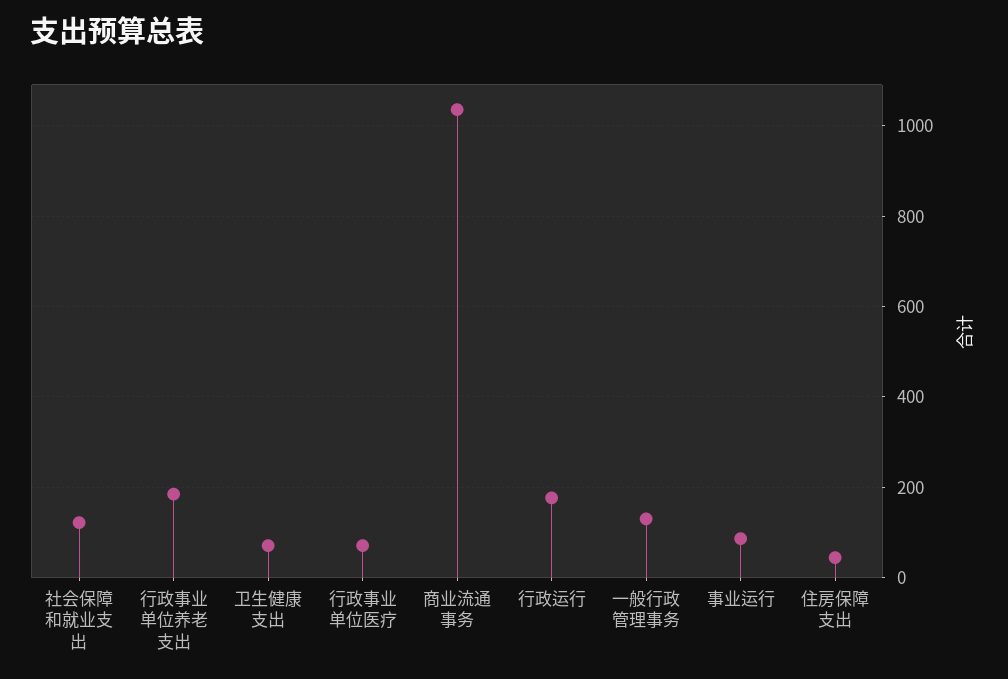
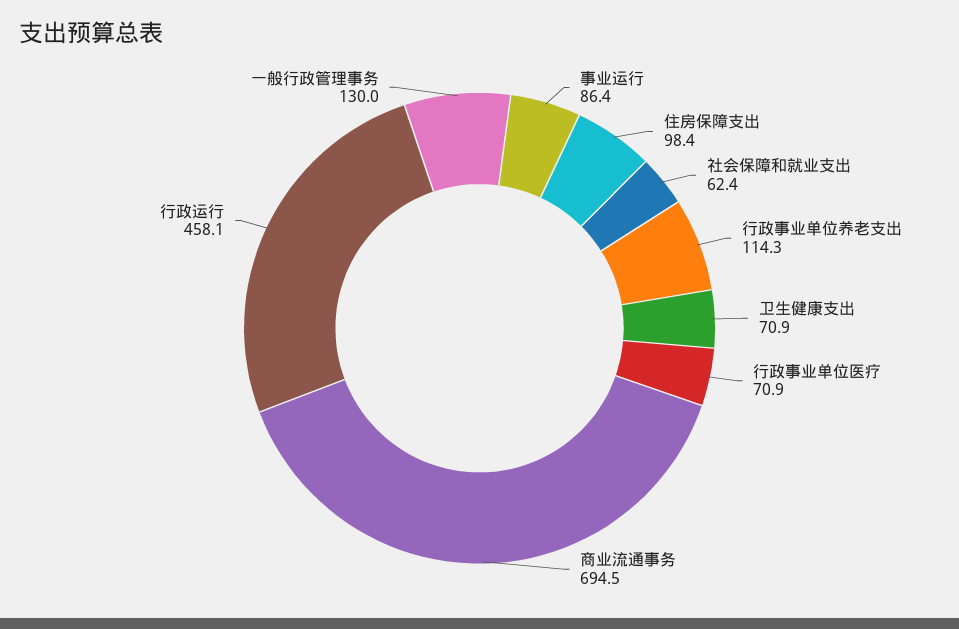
社会保障和就业支出: 120 -> 62.4
行政事业单位养老支出: 180 -> 114.3
商业流通事务: 1040 -> 694.5
行政运行: 180 -> 458.1
住房保障支出: 40 -> 98.4

